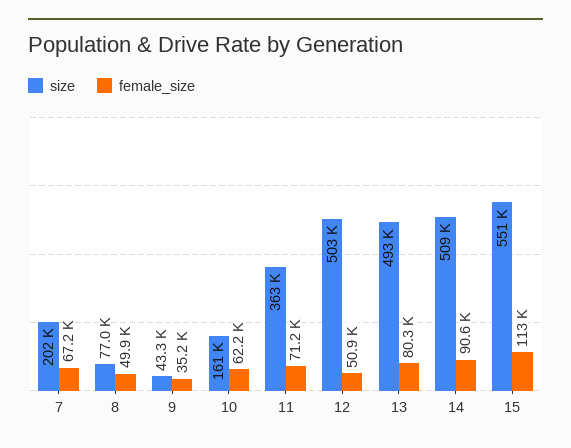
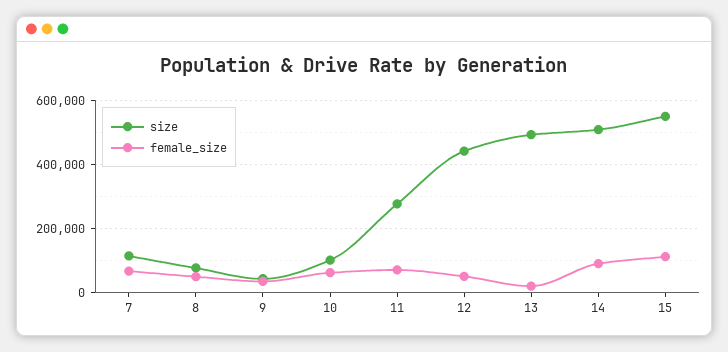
size, 7: 202000 -> 120000
size, 10: 161000 -> 100000
size, 11: 363000 -> 280000
size, 12: 503000 -> 440000
female_size, 13: 80300 -> 20000

